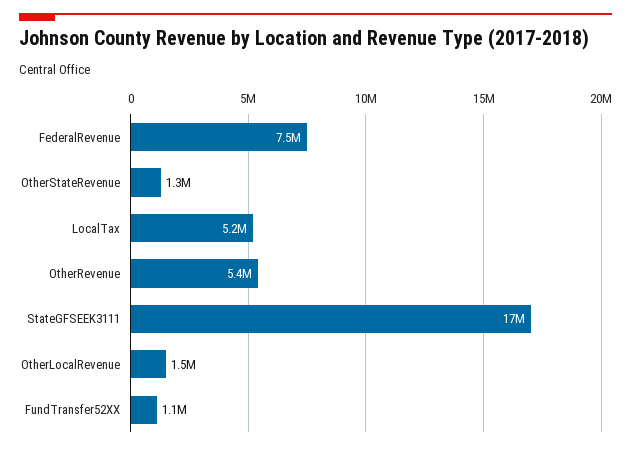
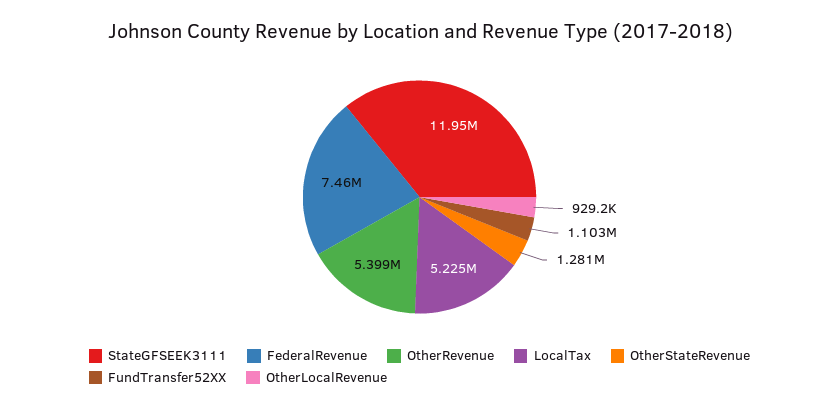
StateGFSEEK3111: 17000000 -> 11950000
OtherLocalRevenue: 1500000 -> 929200

